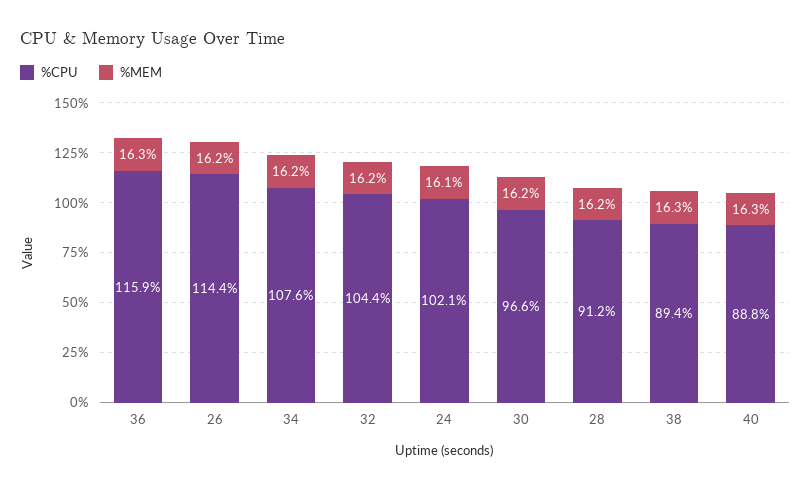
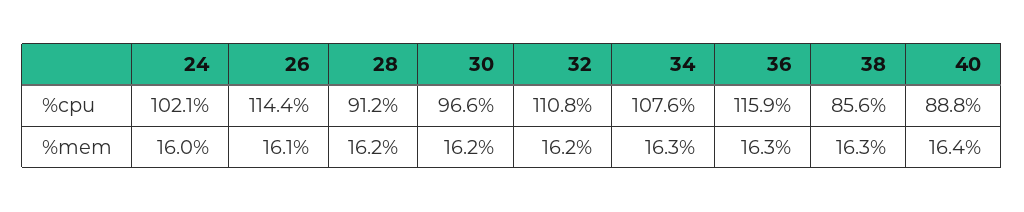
%MEM, 26: 16.2 -> 16.1
%MEM, 34: 16.2 -> 16.3
%CPU, 32: 104.4 -> 110.8
%MEM, 24: 16.1 -> 16
%CPU, 38: 89.4 -> 85.6
%MEM, 40: 16.3 -> 16.4

